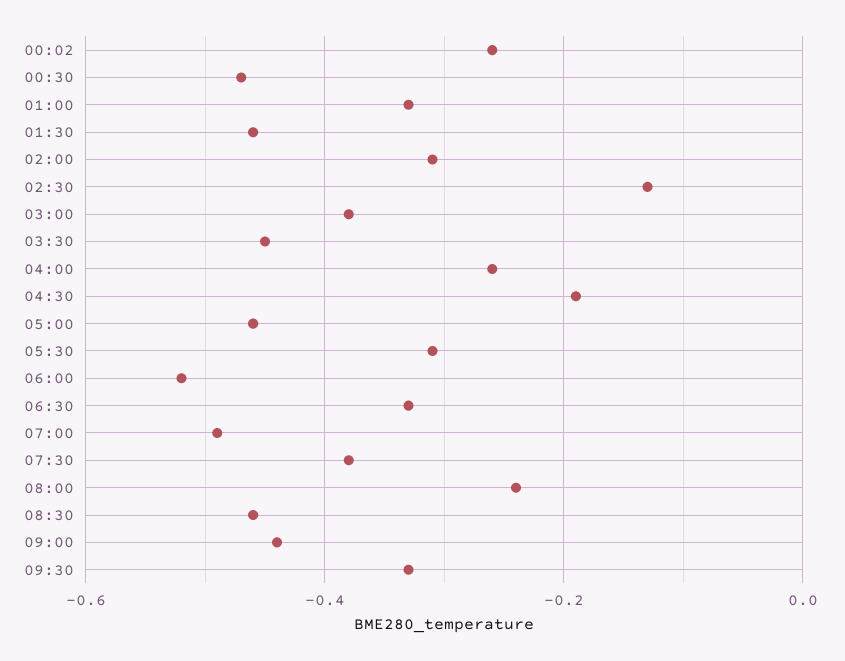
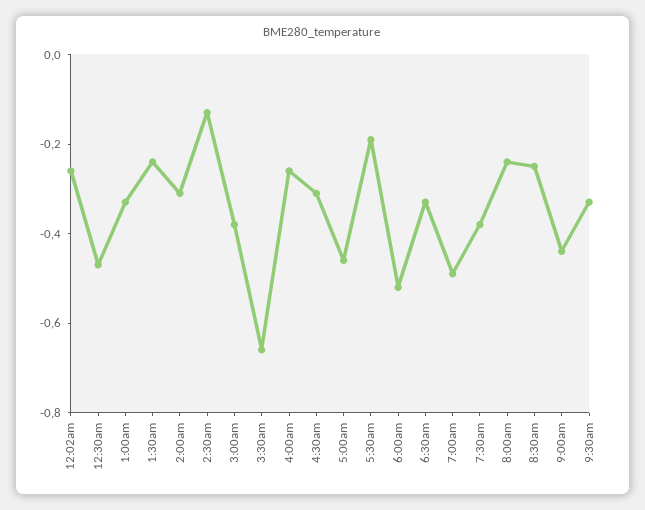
01:30: -0.45 -> -0.25
03:30: -0.45 -> -0.65
04:30: -0.2 -> -0.3
05:30: -0.3 -> -0.2
08:30: -0.45 -> -0.25

